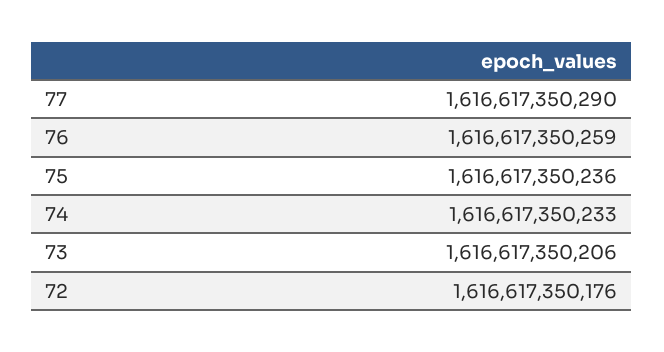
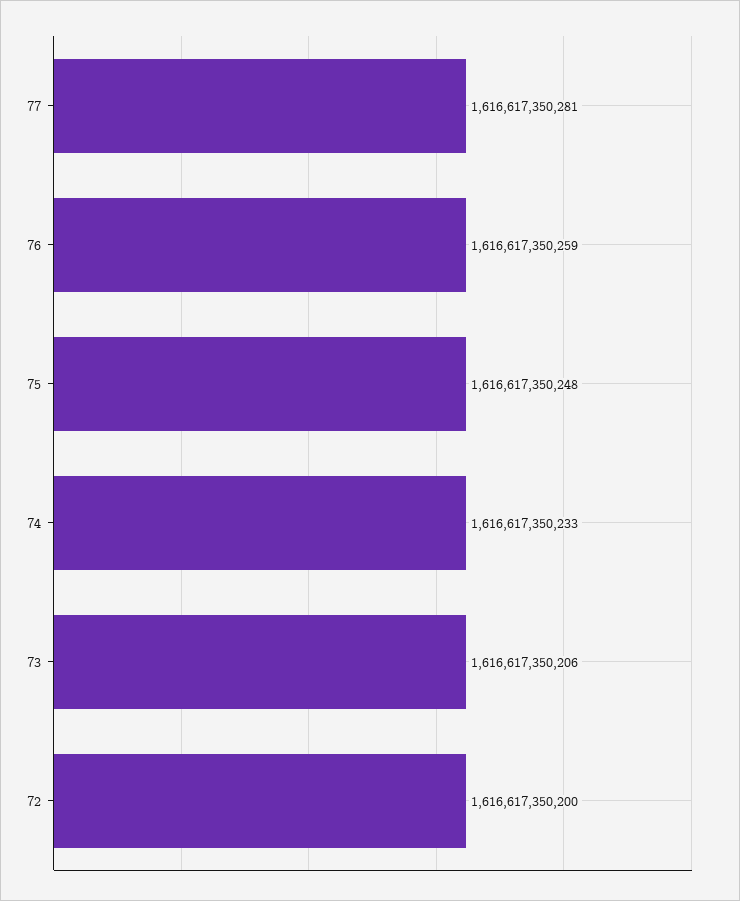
77: 1616617350290 -> 1616617350281
75: 1616617350236 -> 1616617350248
72: 1616617350176 -> 1616617350200

